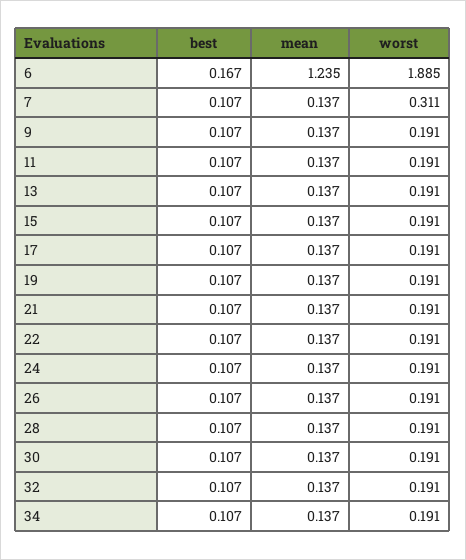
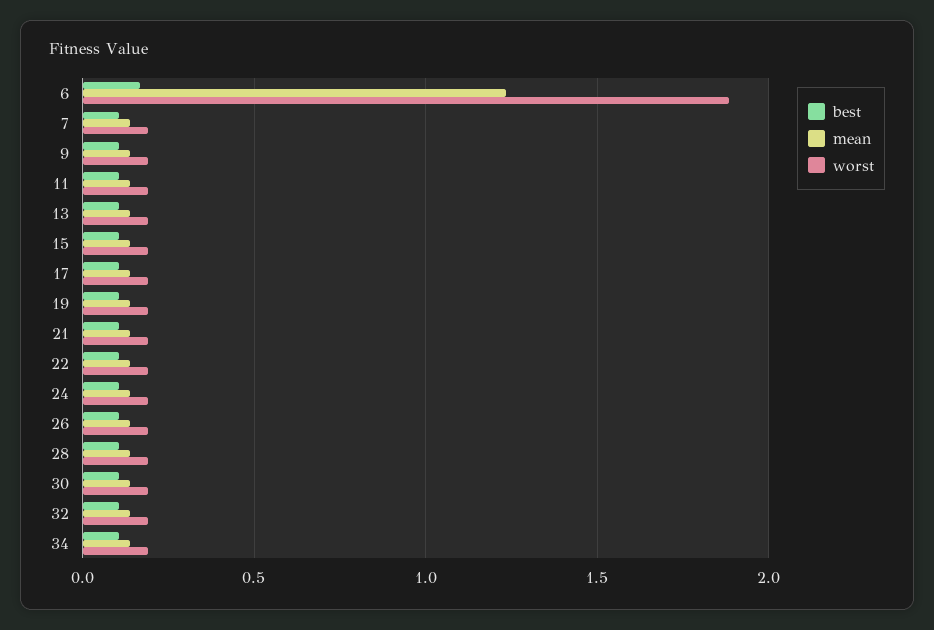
worst, 7: 0.311 -> 0.2

